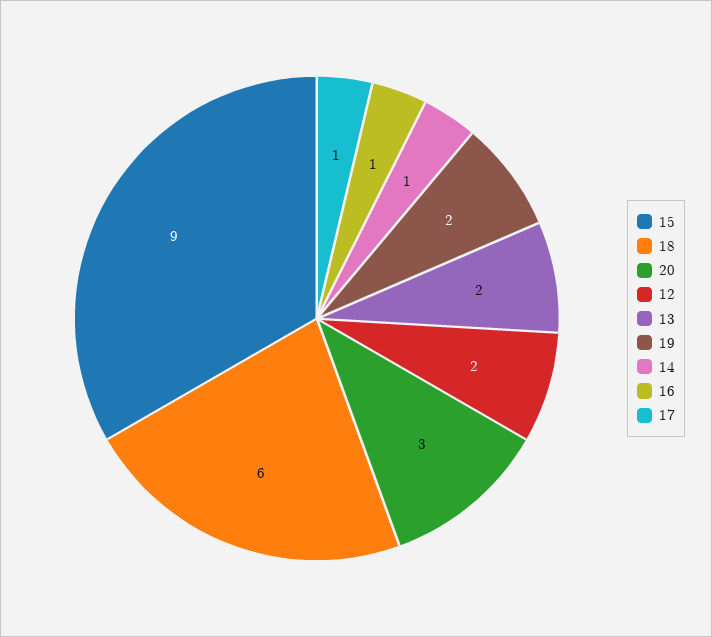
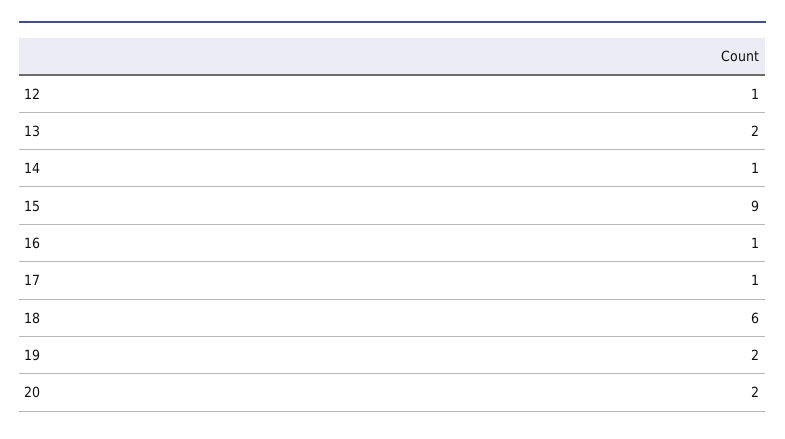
20: 3 -> 2
12: 2 -> 1

